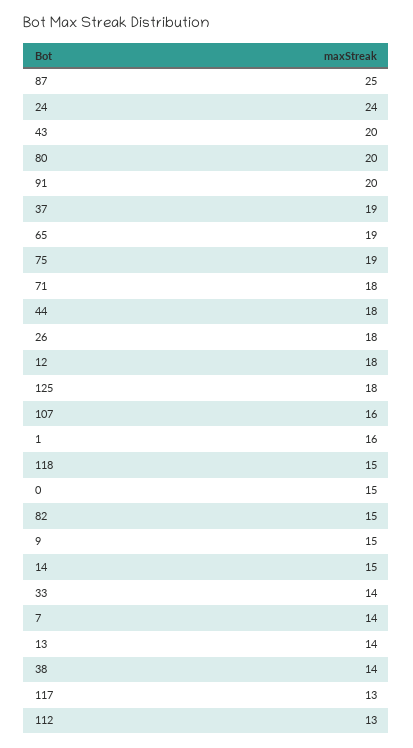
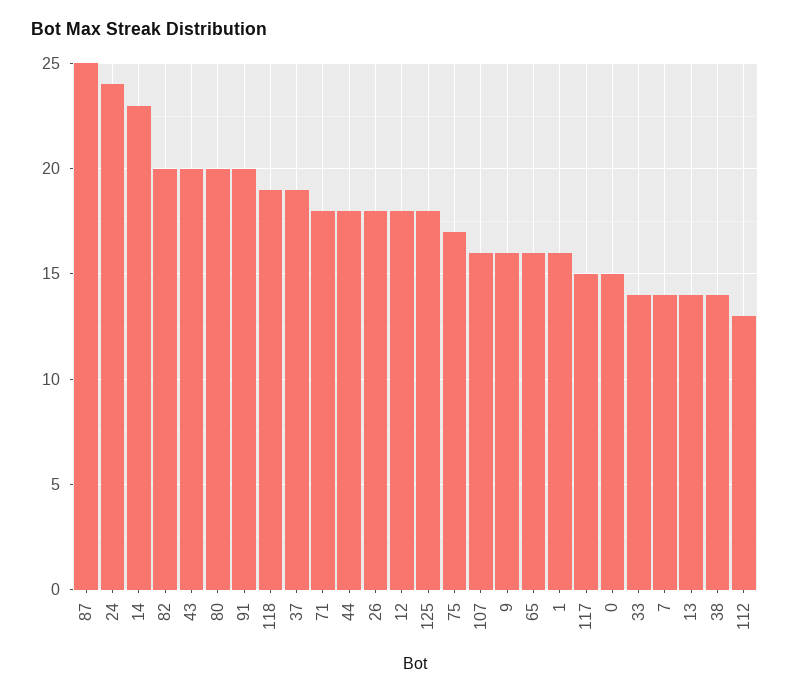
65: 19 -> 16
75: 19 -> 17
118: 15 -> 19
82: 15 -> 20
9: 15 -> 16
14: 15 -> 23
117: 13 -> 15

